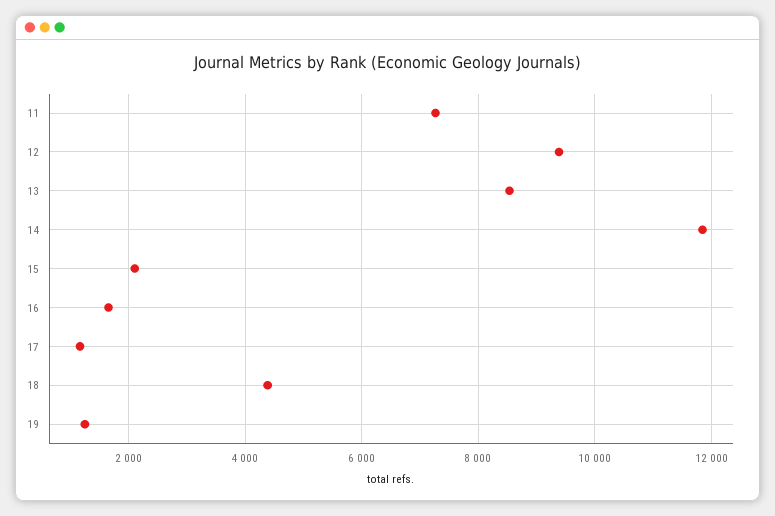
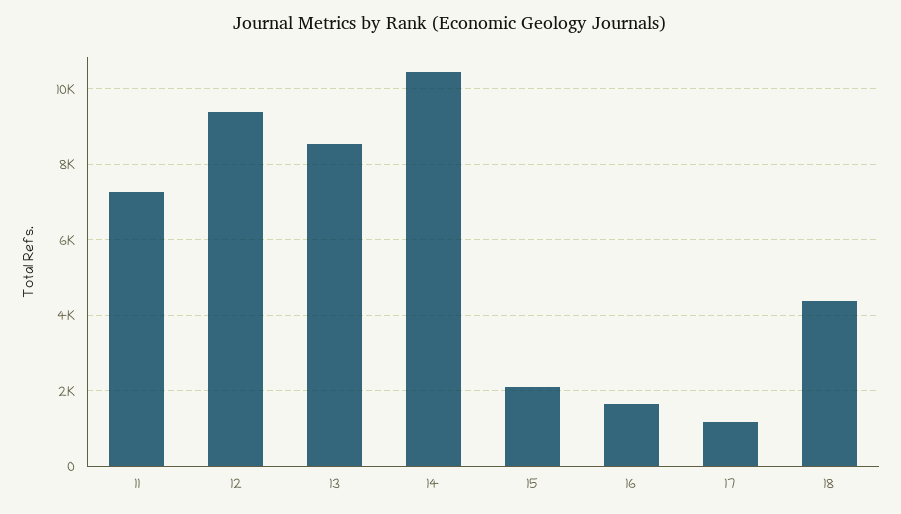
14: 11800 -> 10400
19: 1200 -> none

